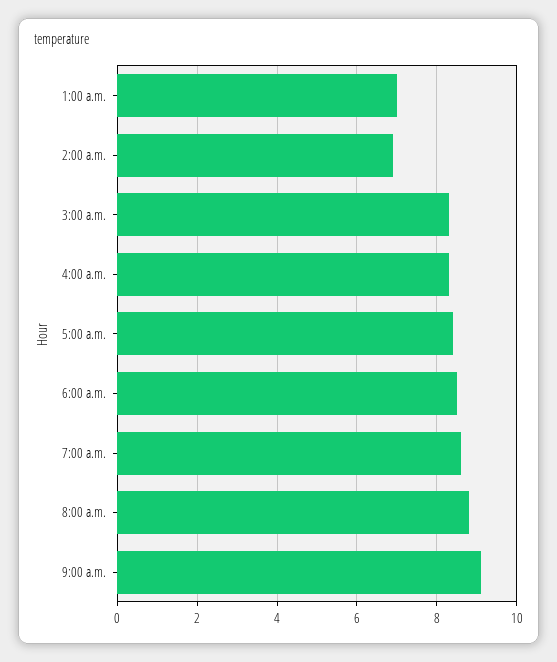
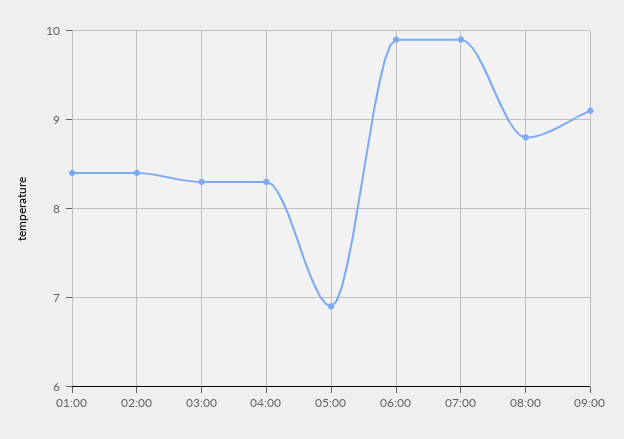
1:00 a.m.: 7 -> 8.4
2:00 a.m.: 7 -> 8.4
5:00 a.m.: 8.5 -> 6.9
6:00 a.m.: 8.5 -> 9.9
7:00 a.m.: 8.5 -> 9.9

